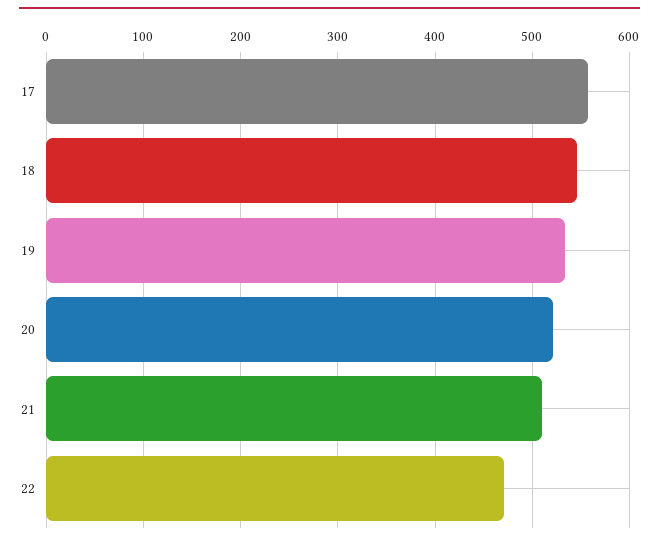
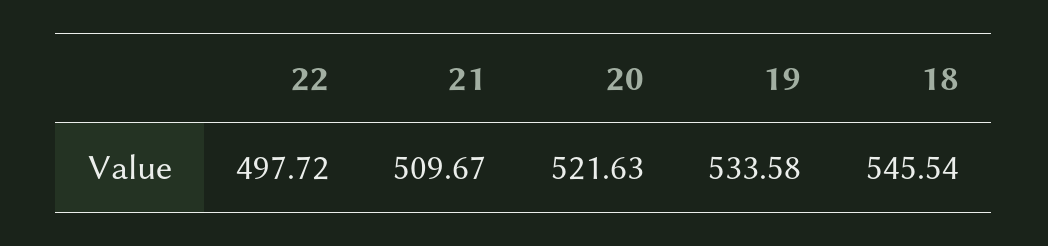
17: 560 -> none
22: 470 -> 497.72

